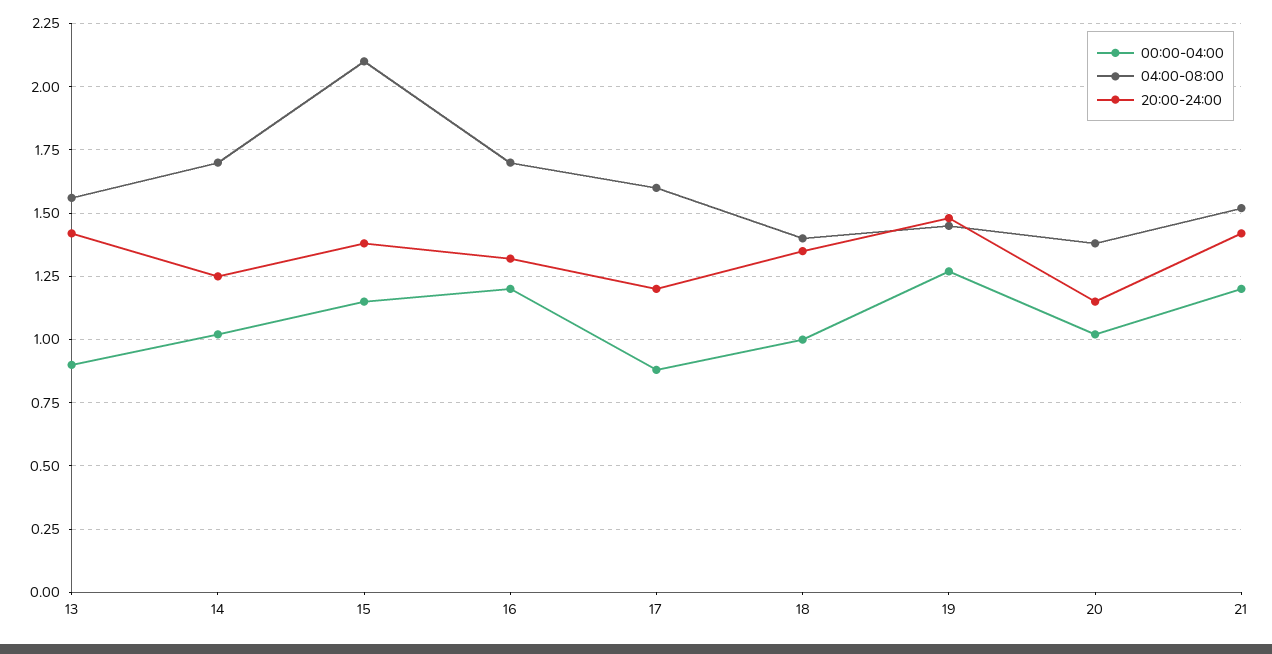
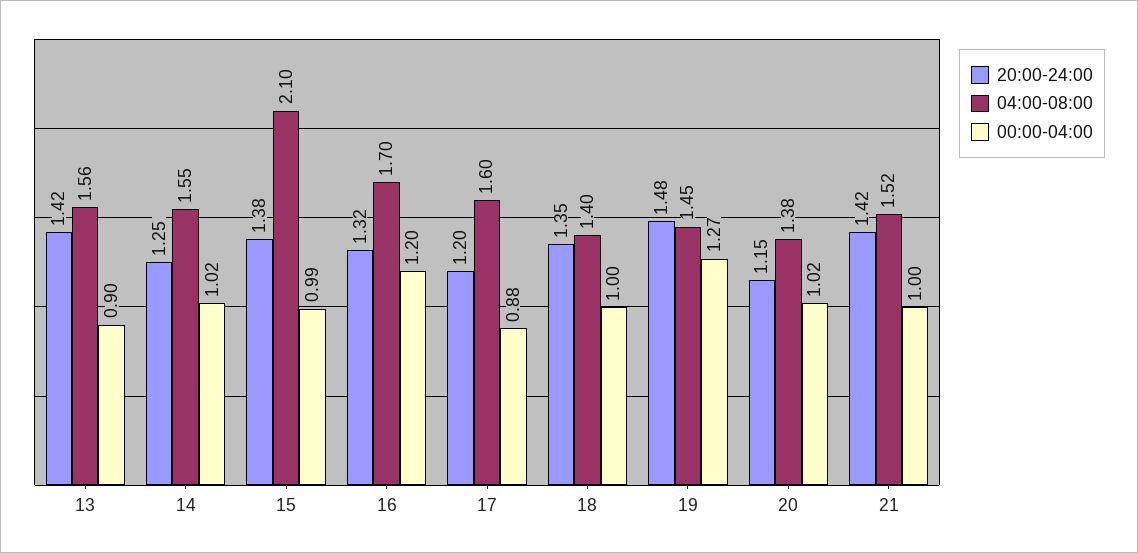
04:00-08:00, 14: 1.7 -> 1.55
00:00-04:00, 15: 1.15 -> 0.99
00:00-04:00, 21: 1.2 -> 1

